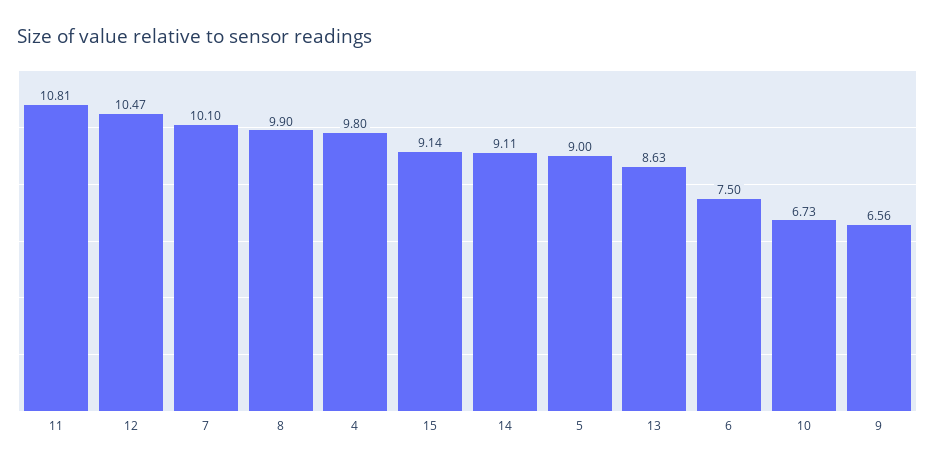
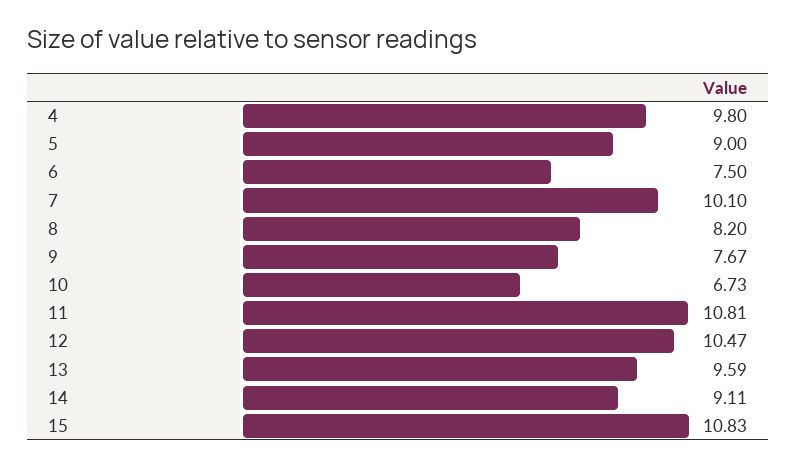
8: 9.9 -> 8.2
15: 9.14 -> 10.83
13: 8.63 -> 9.59
9: 6.56 -> 7.67

